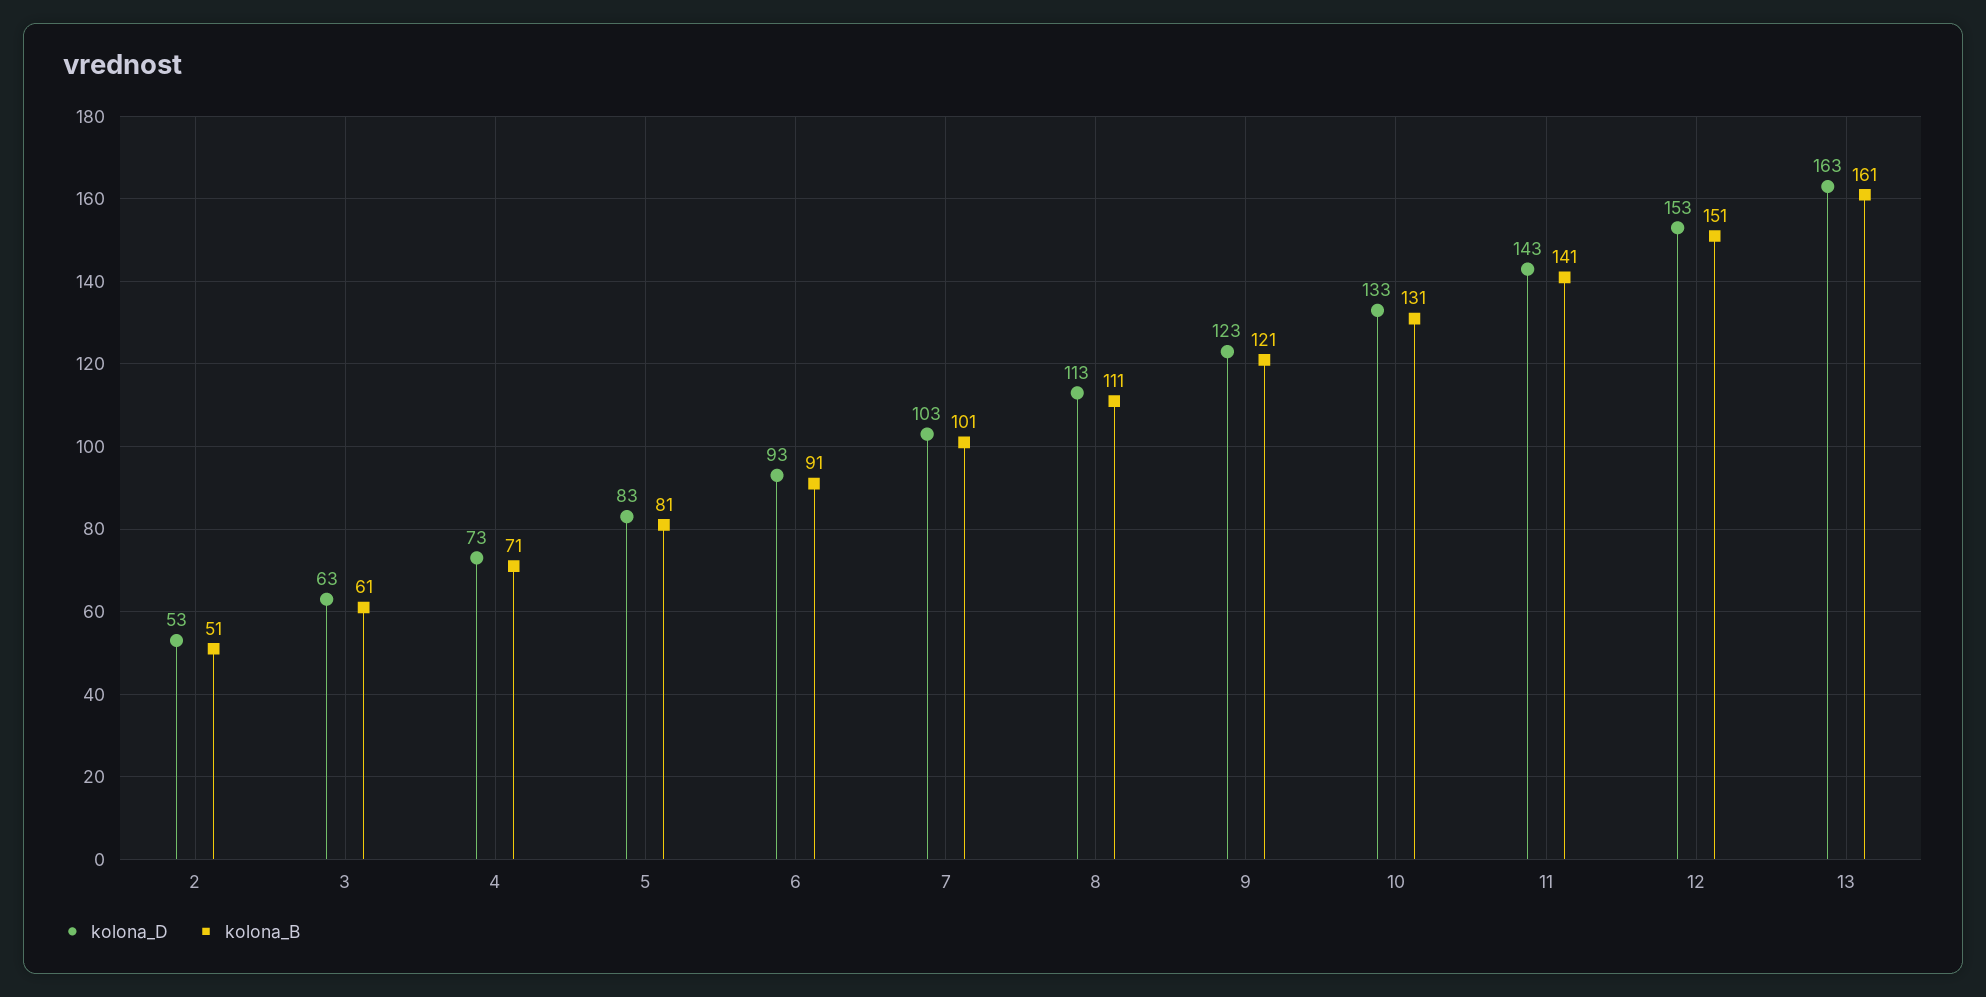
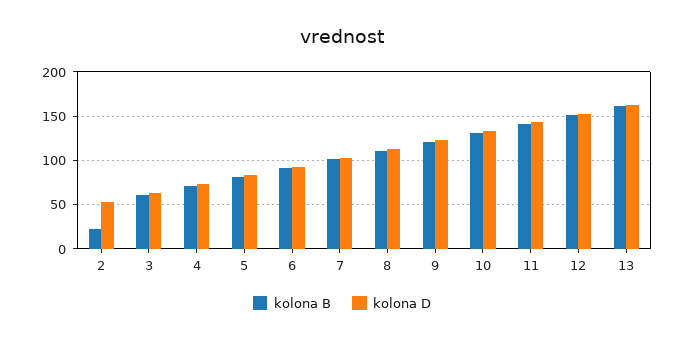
kolona_B, 2: 51 -> 20

